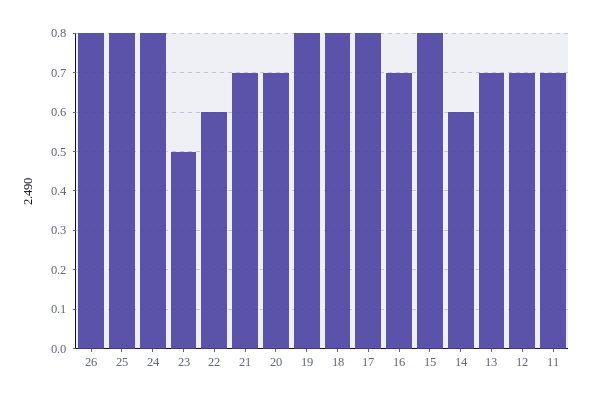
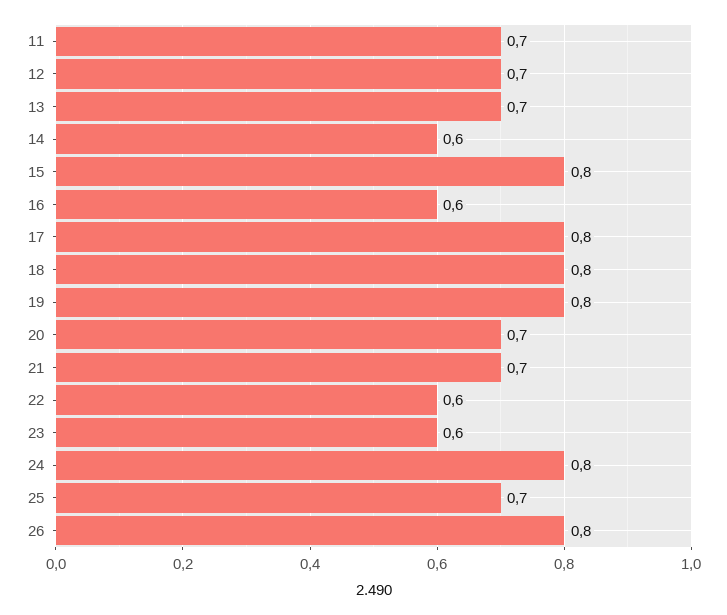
25: 0.8 -> 0.7
23: 0.5 -> 0.6
16: 0.7 -> 0.6

